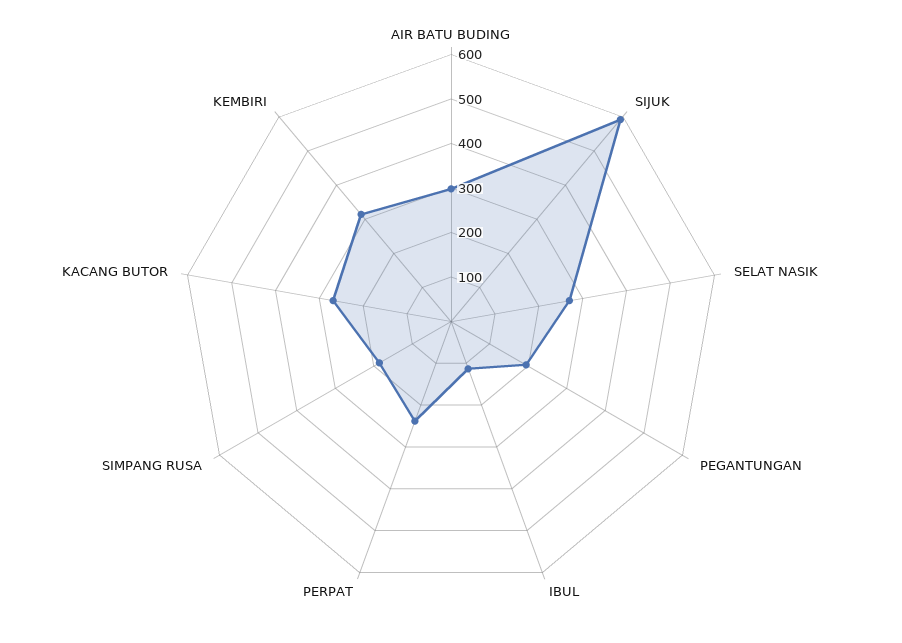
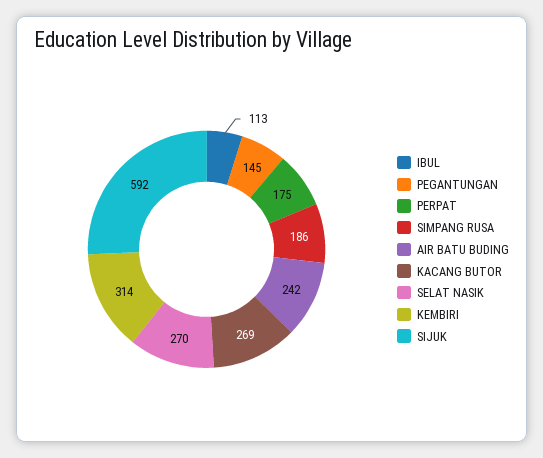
AIR BATU BUDING: 300 -> 242
PEGANTUNGAN: 200 -> 145
PERPAT: 240 -> 175

